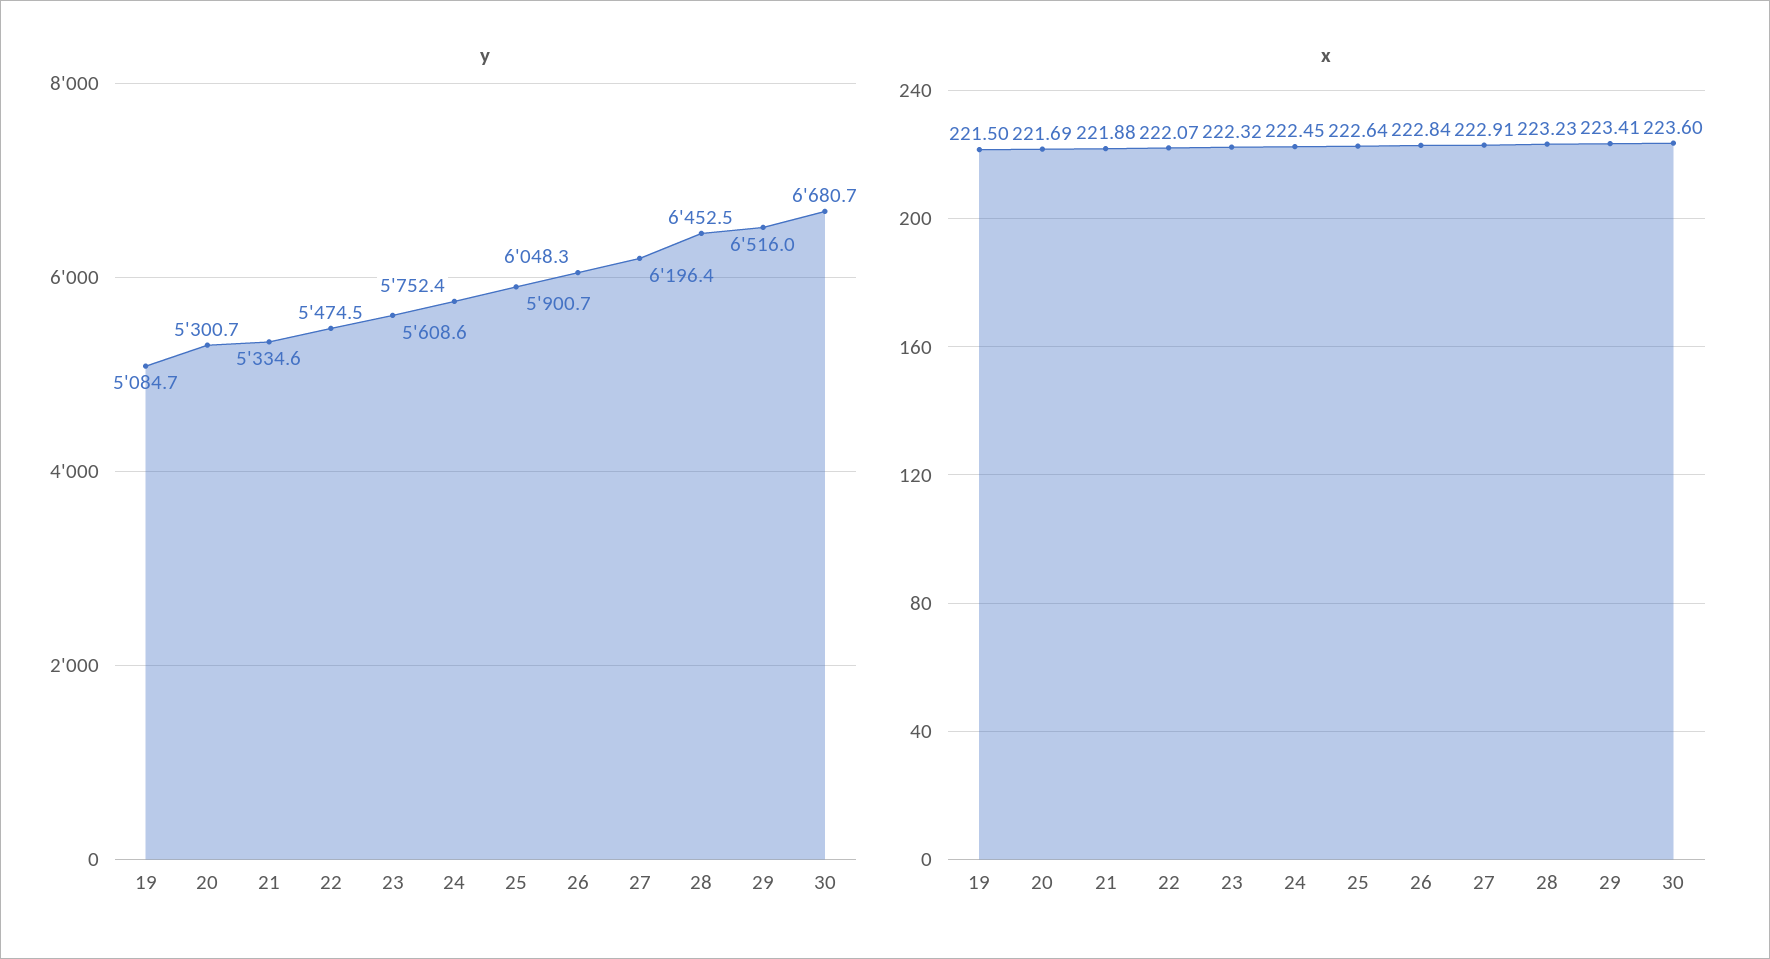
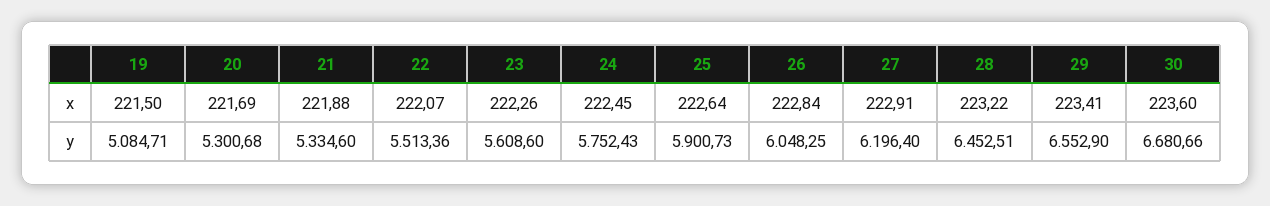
y, 22: 5474.5 -> 5513.36
y, 29: 6516 -> 6552.9
x, 23: 222.32 -> 222.26
x, 28: 223.23 -> 223.22

